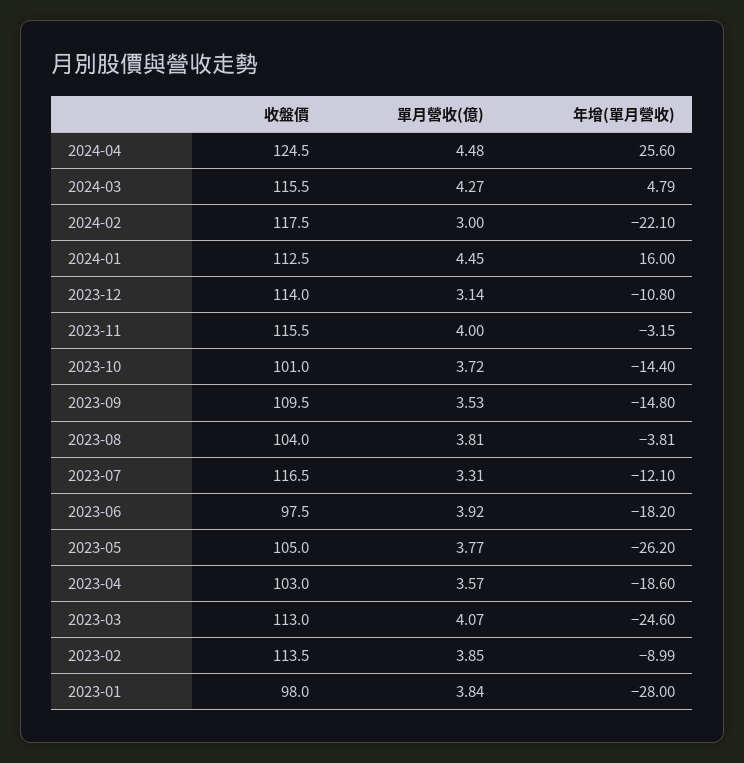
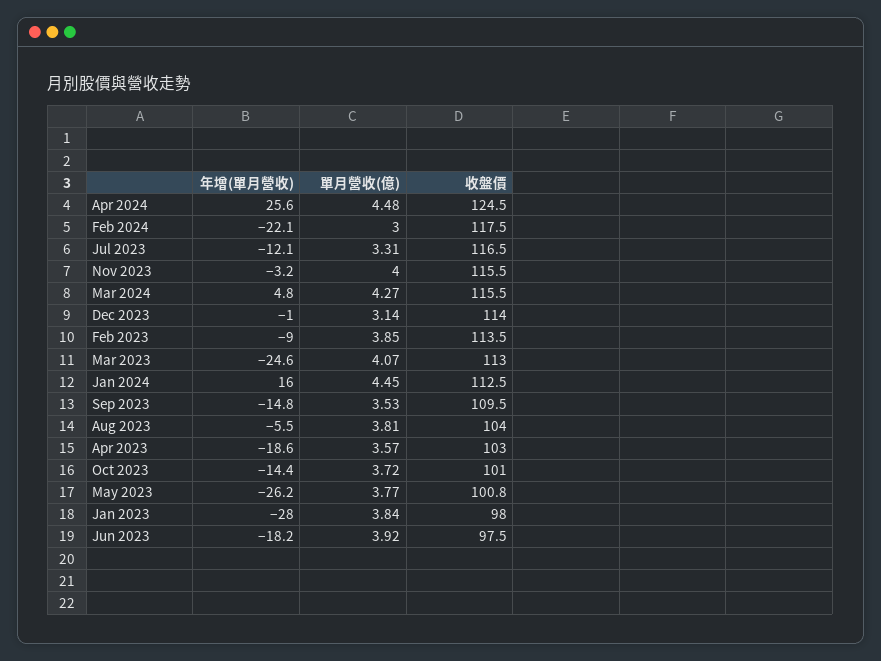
年增(單月營收), 2023-12: -10.8 -> -1
年增(單月營收), 2023-08: -3.81 -> -5.5
收盤價, 2023-05: 105 -> 100.8

